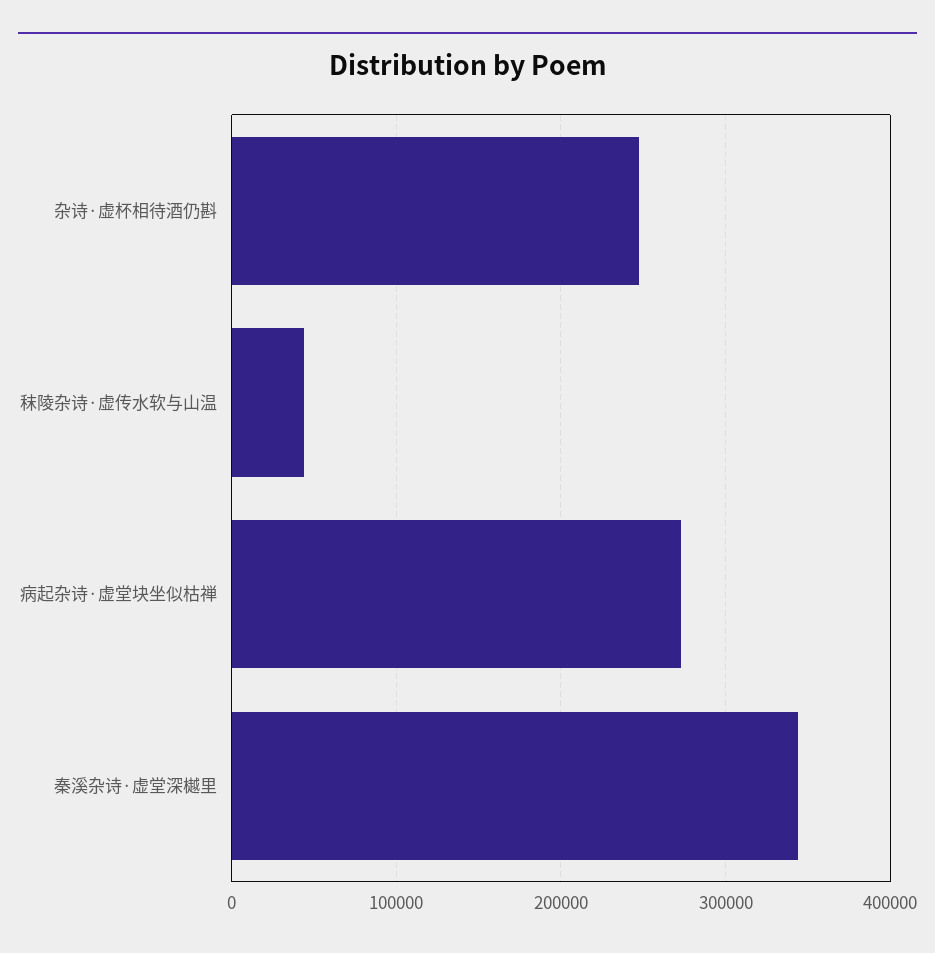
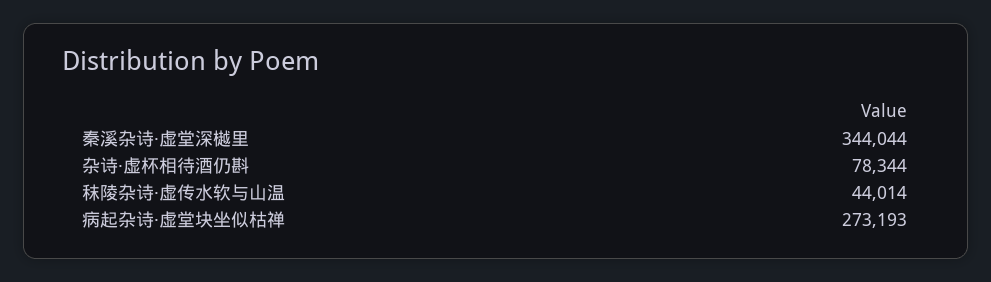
杂诗·虚杯相待酒仍斟: 250000 -> 78344

